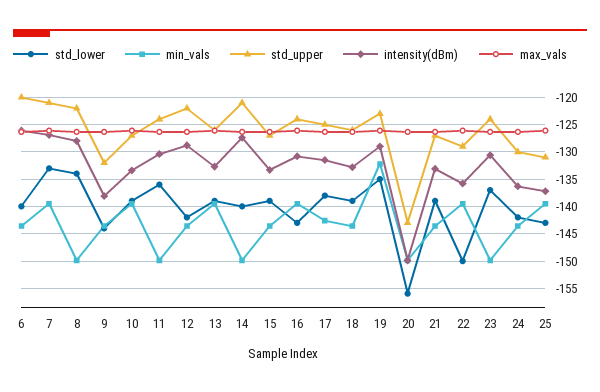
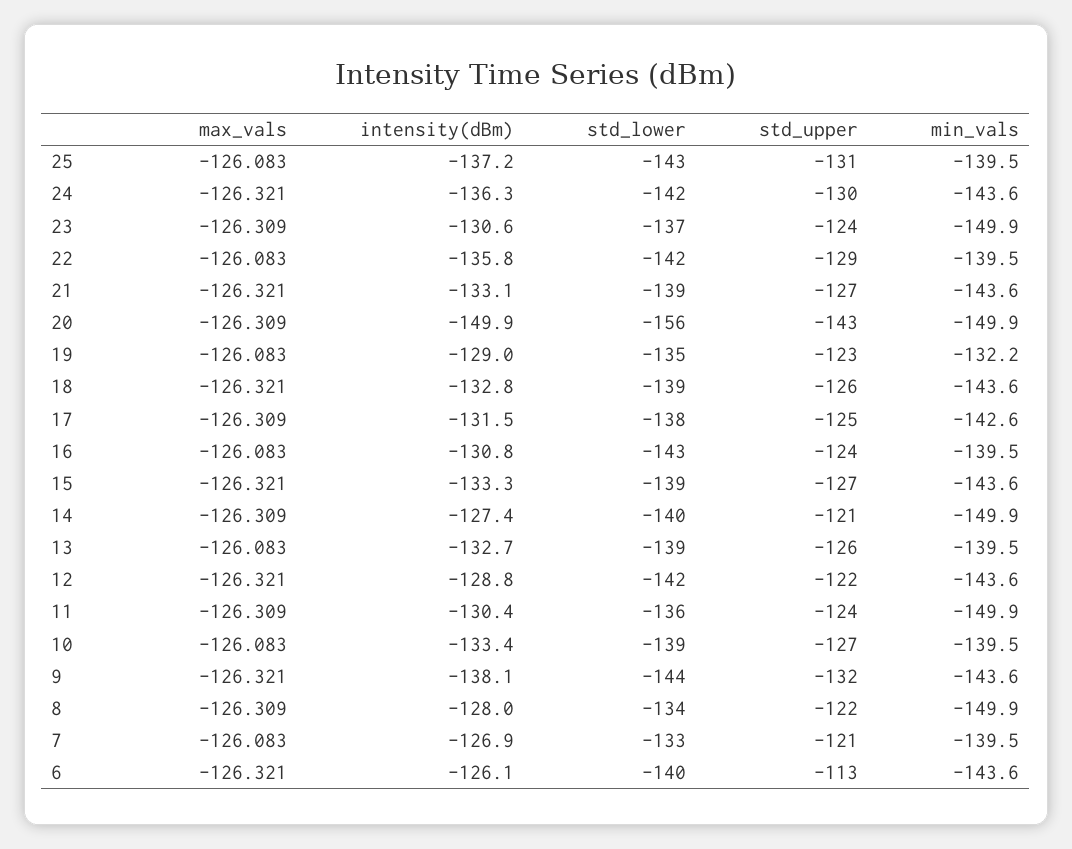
std_upper, 6: -120 -> -113
std_lower, 22: -150 -> -142

